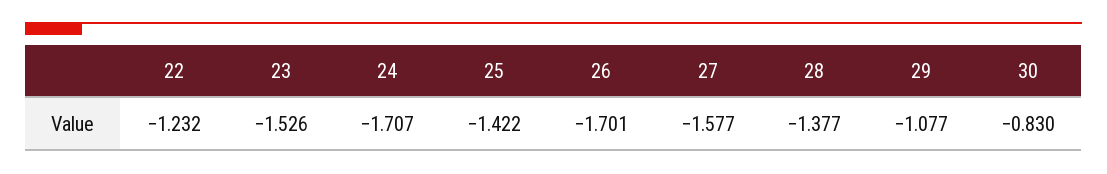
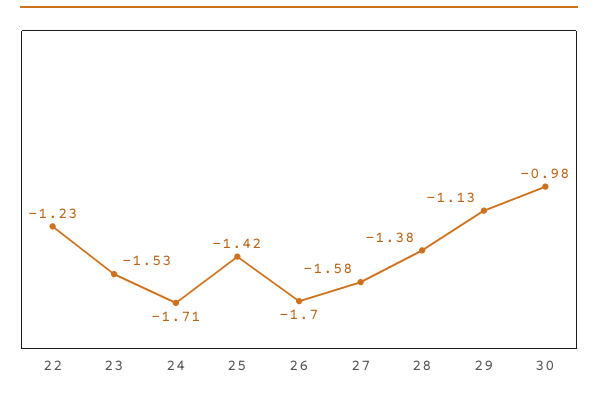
29: -1.077 -> -1.13
30: -0.83 -> -0.98

